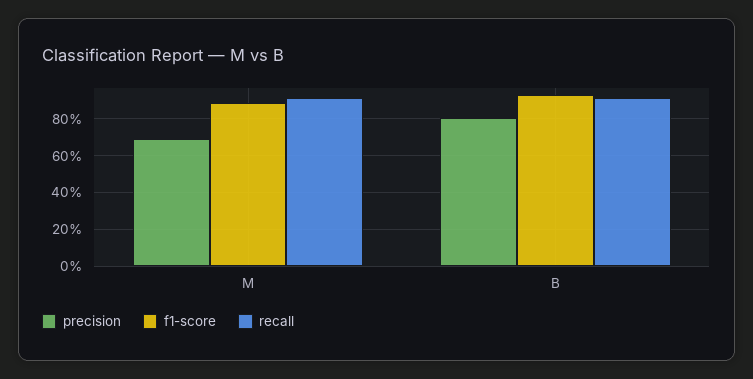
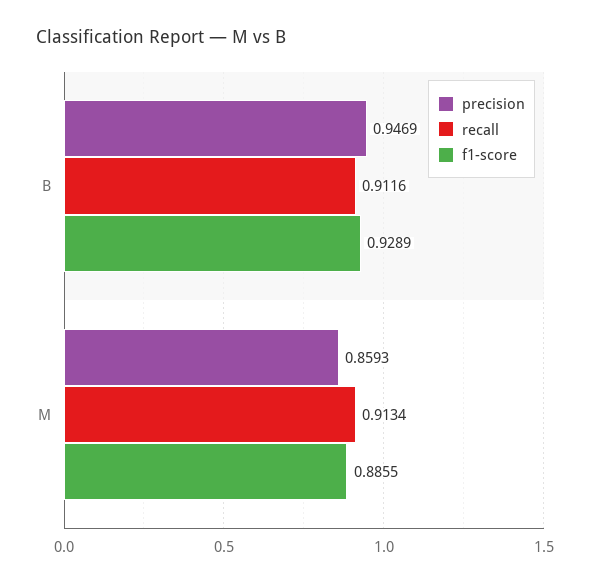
precision, M: 0.7 -> 0.8593
precision, B: 0.8 -> 0.9469

